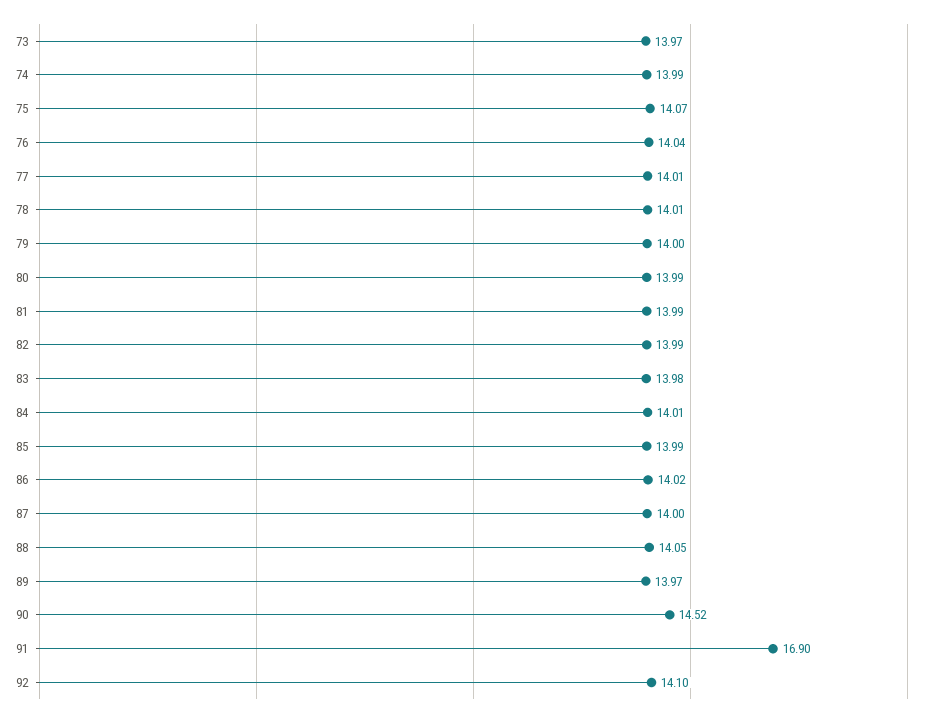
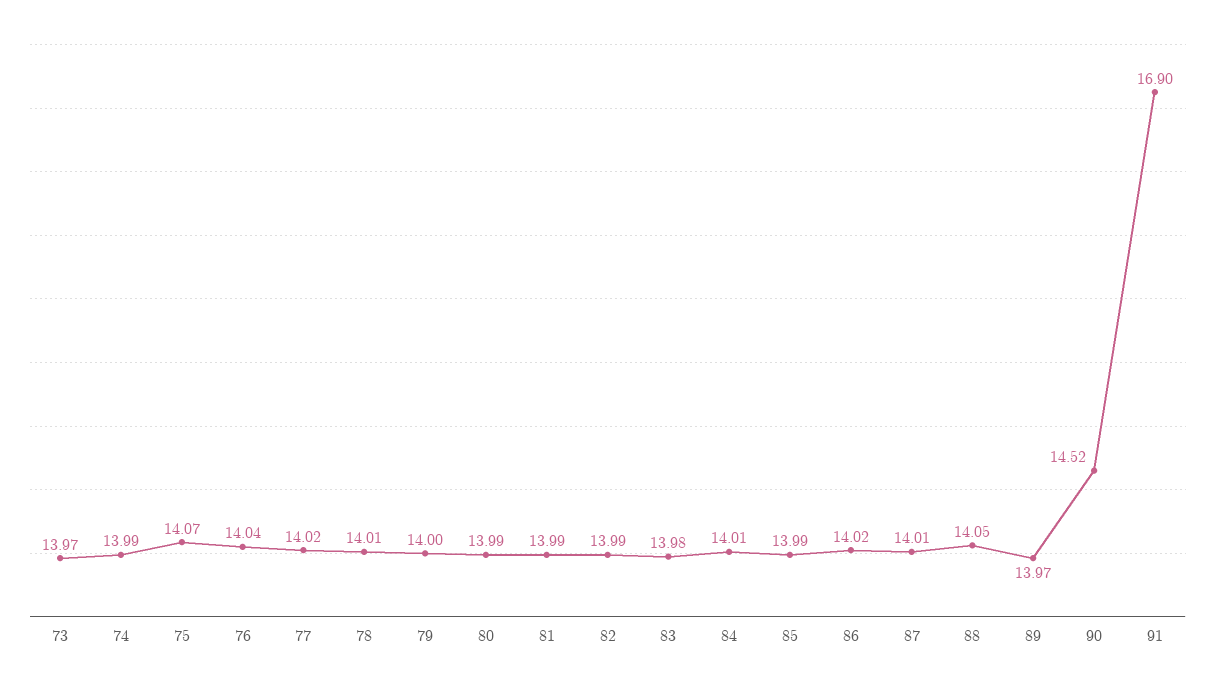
77: 14.01 -> 14.02
87: 14 -> 14.01
92: 14.1 -> none

